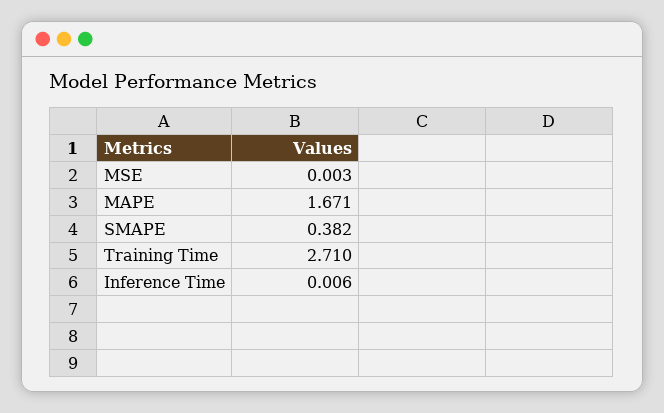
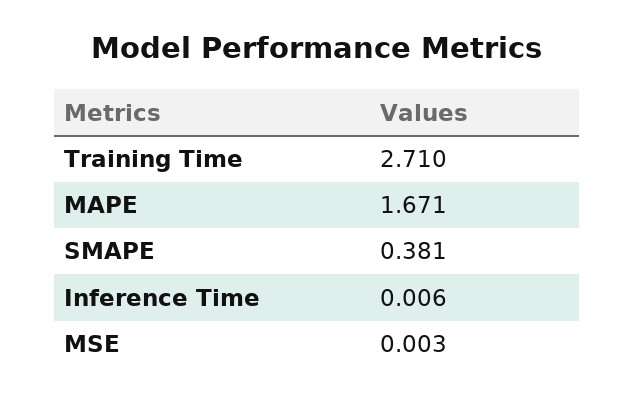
SMAPE: 0.382 -> 0.381

